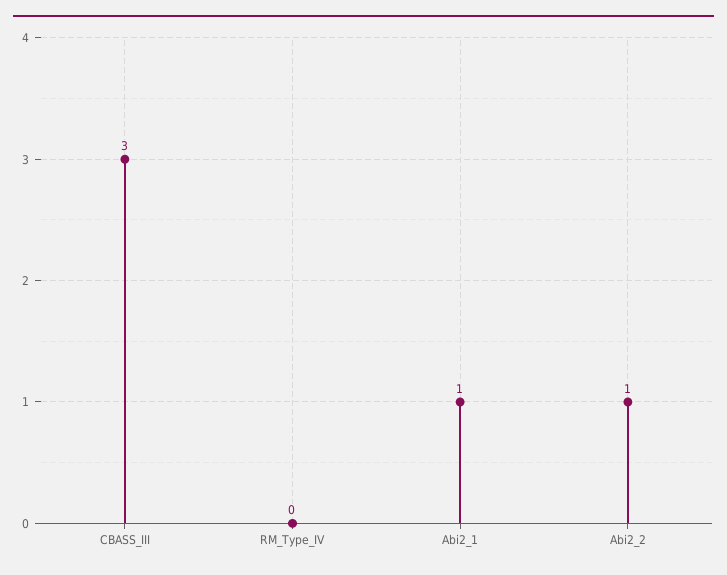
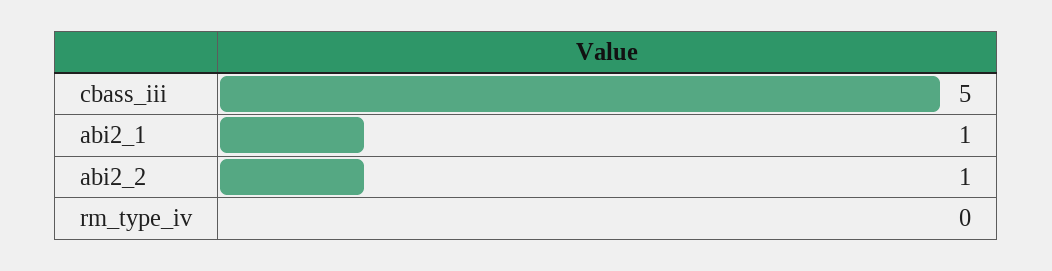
CBASS_III: 3 -> 5

